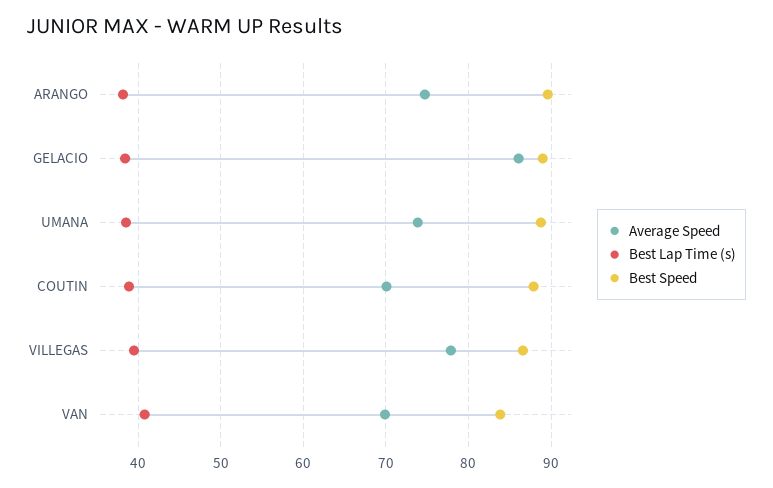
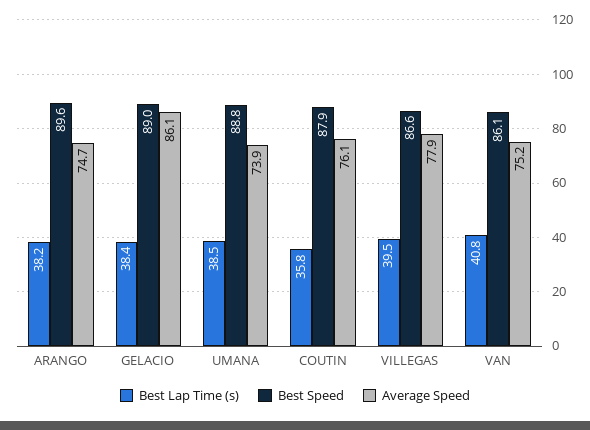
Average Speed, COUTIN: 70 -> 76.1
Best Lap Time (s), COUTIN: 39 -> 35.8
Average Speed, VAN: 70 -> 75.2
Best Speed, VAN: 84 -> 86.1

